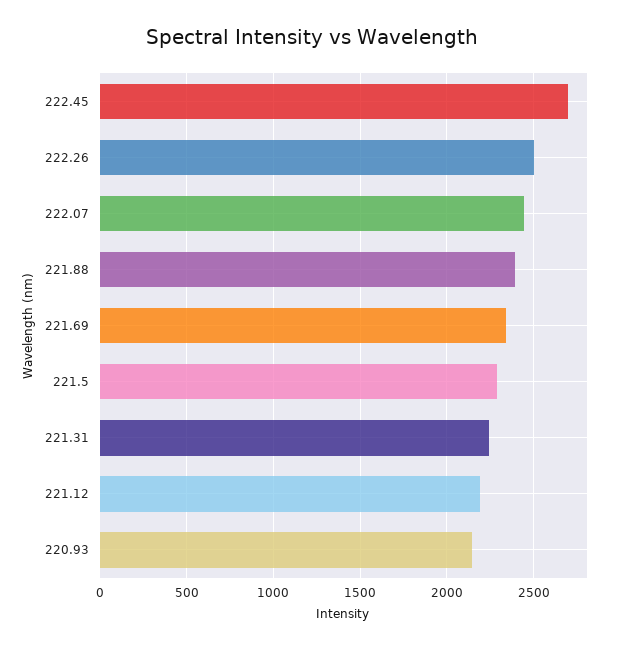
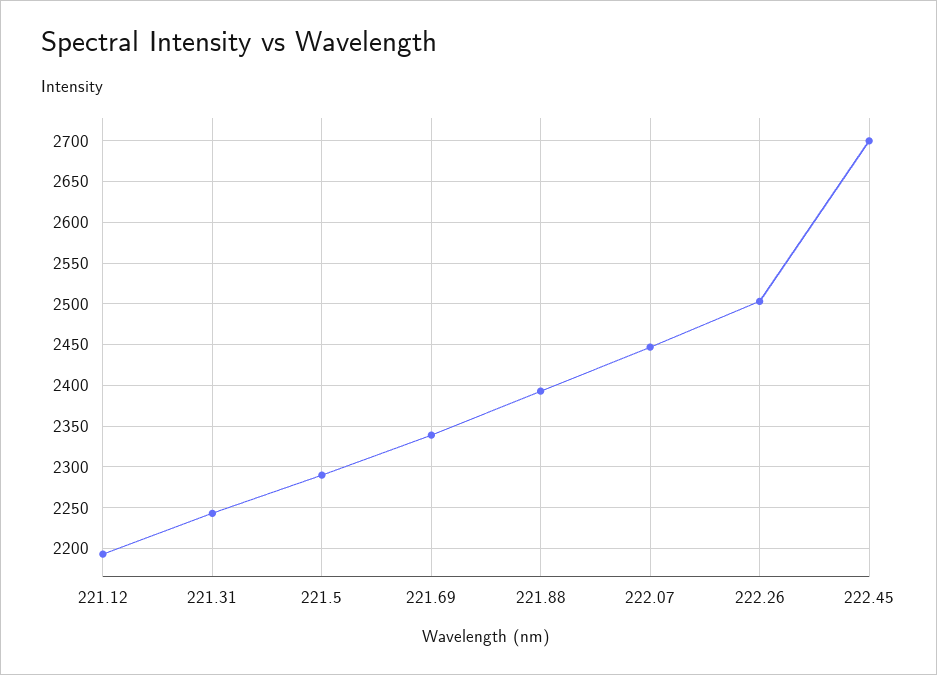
220.93: 2150 -> none

